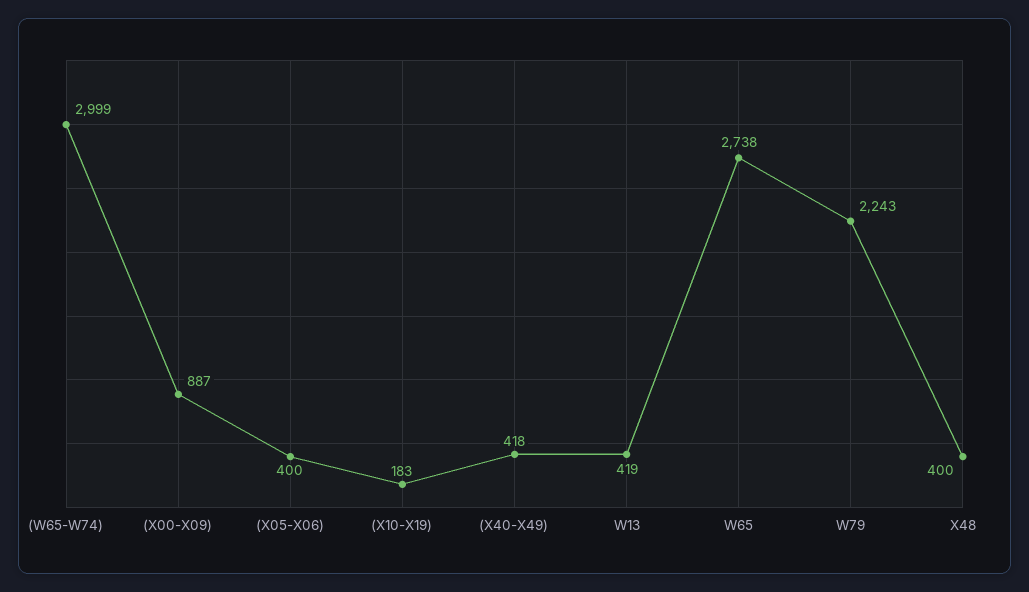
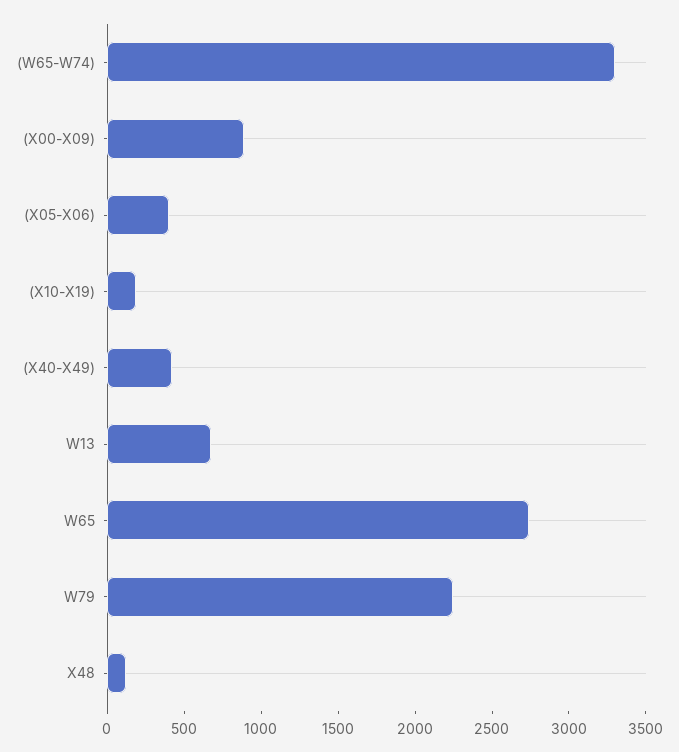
(W65-W74): 2999 -> 3300
W13: 419 -> 700
X48: 400 -> 100

